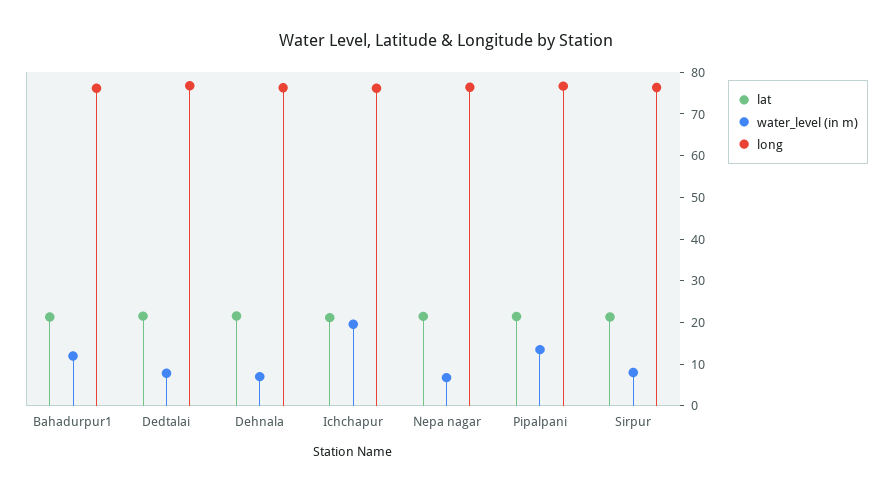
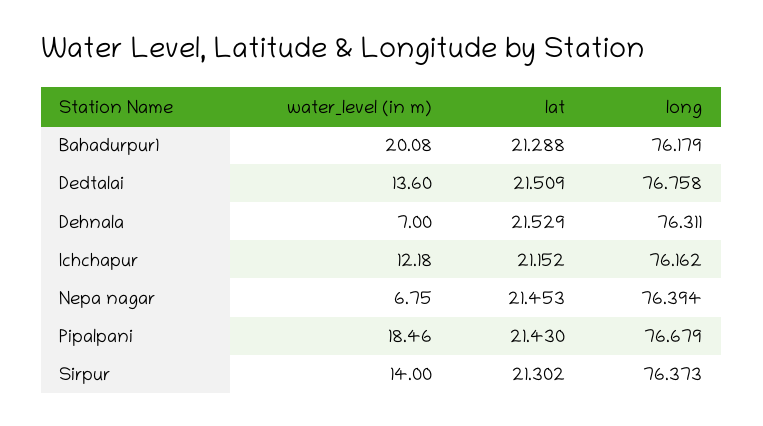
water_level (in m), Bahadurpur1: 12 -> 20.08
water_level (in m), Dedtalai: 8 -> 13.6
water_level (in m), Ichchapur: 20 -> 12.18
water_level (in m), Pipalpani: 14 -> 18.46
water_level (in m), Sirpur: 8 -> 14

